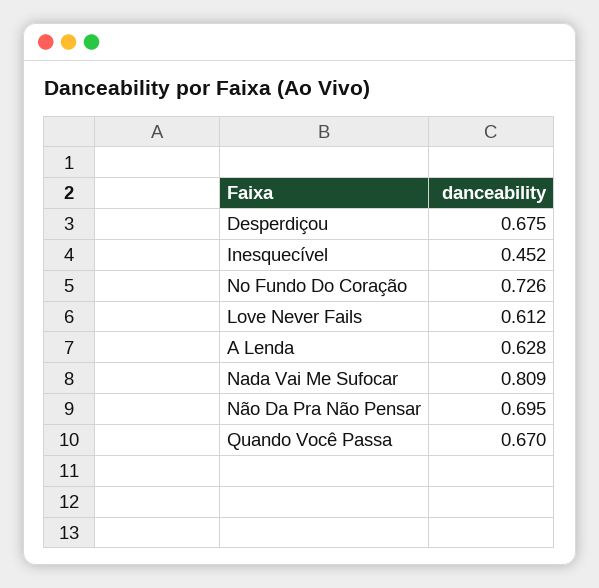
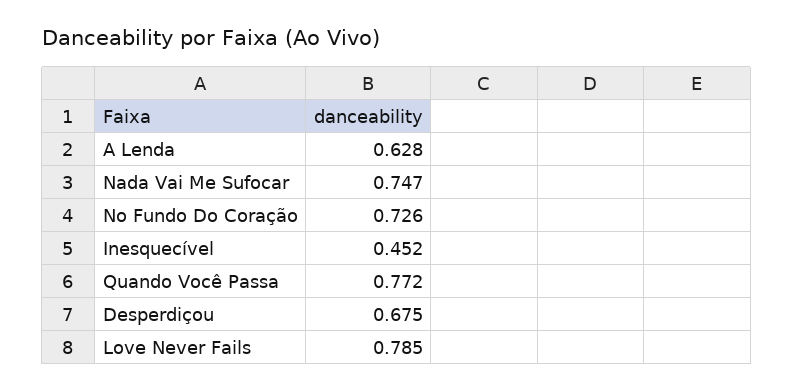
Love Never Fails: 0.612 -> 0.785
Nada Vai Me Sufocar: 0.809 -> 0.747
Não Da Pra Não Pensar: 0.695 -> none
Quando Você Passa: 0.67 -> 0.772

